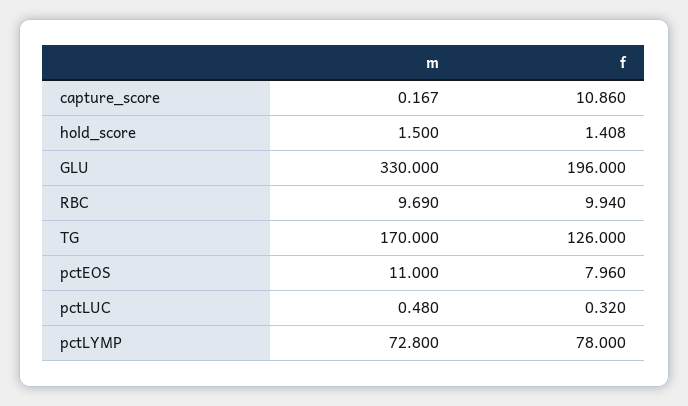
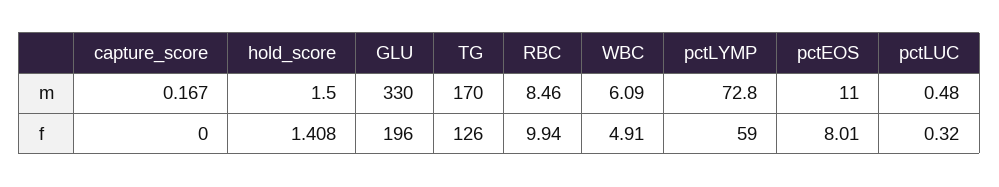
f, capture_score: 10.86 -> 0
m, RBC: 9.69 -> 8.46
f, pctEOS: 7.96 -> 8.01
f, pctLYMP: 78 -> 59
m, WBC: none -> 6.09
f, WBC: none -> 4.91

